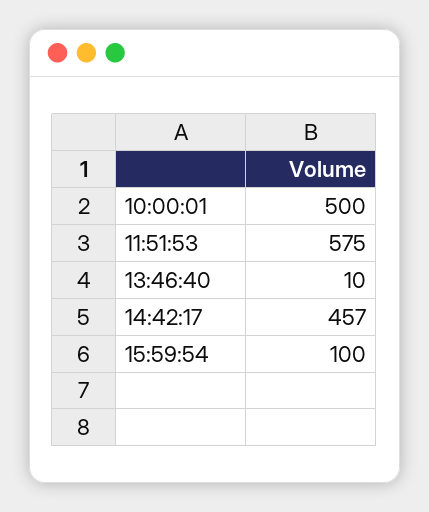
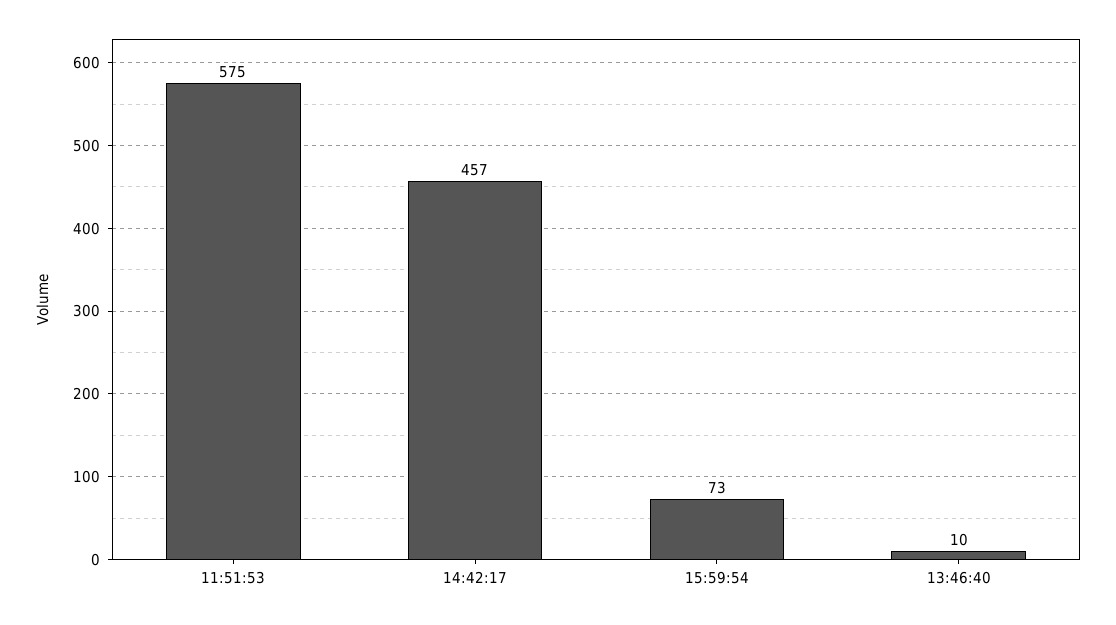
10:00:01: 500 -> none
15:59:54: 100 -> 73

